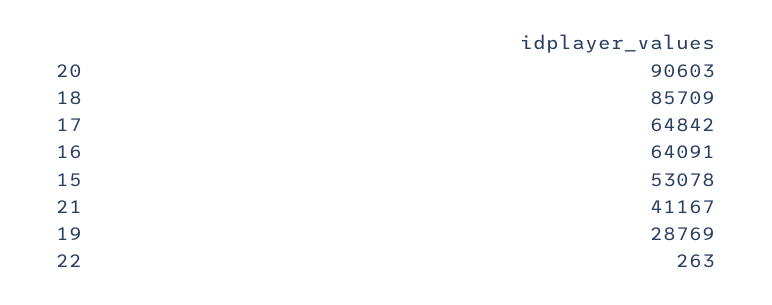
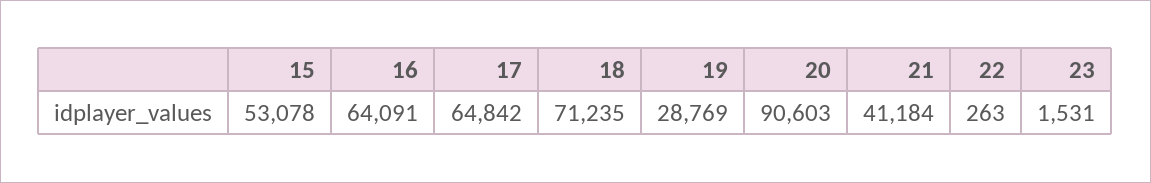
18: 85709 -> 71235
21: 41167 -> 41184
23: none -> 1531

